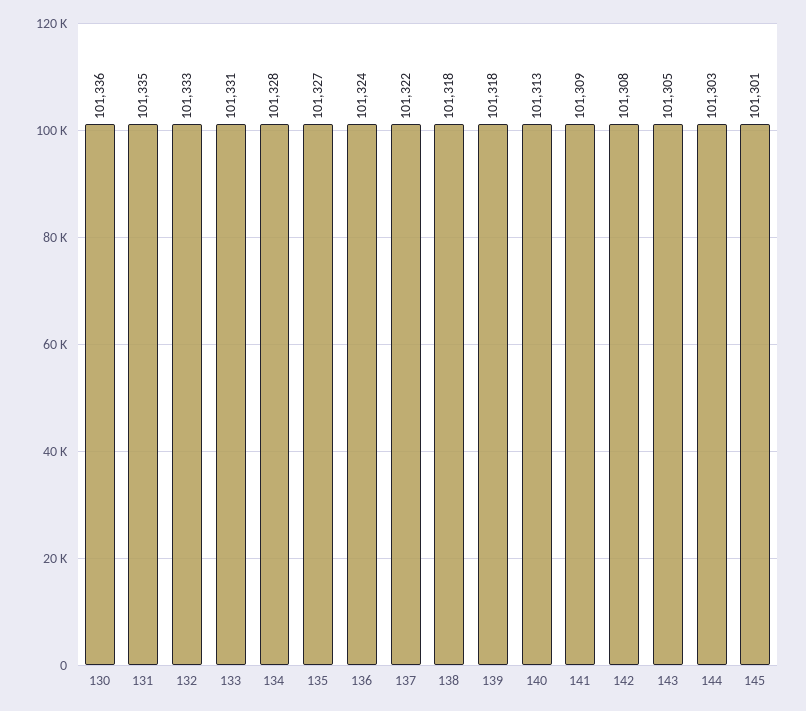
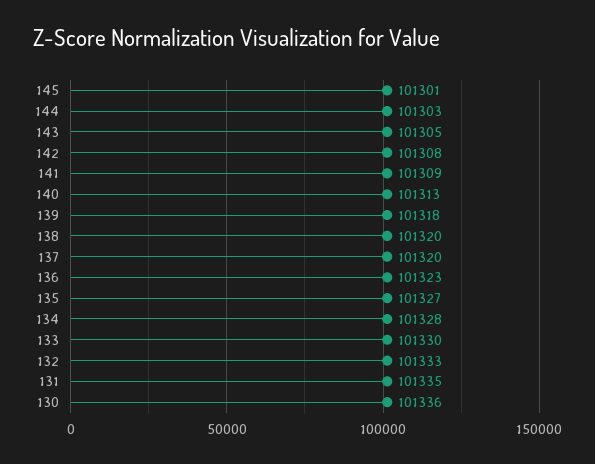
133: 101331 -> 101330
136: 101324 -> 101323
137: 101322 -> 101320
138: 101318 -> 101320

